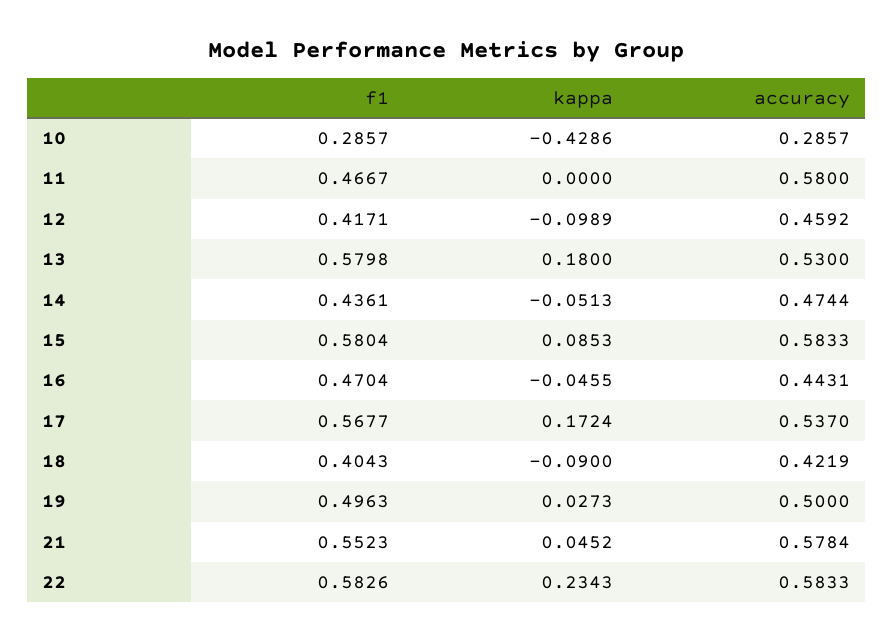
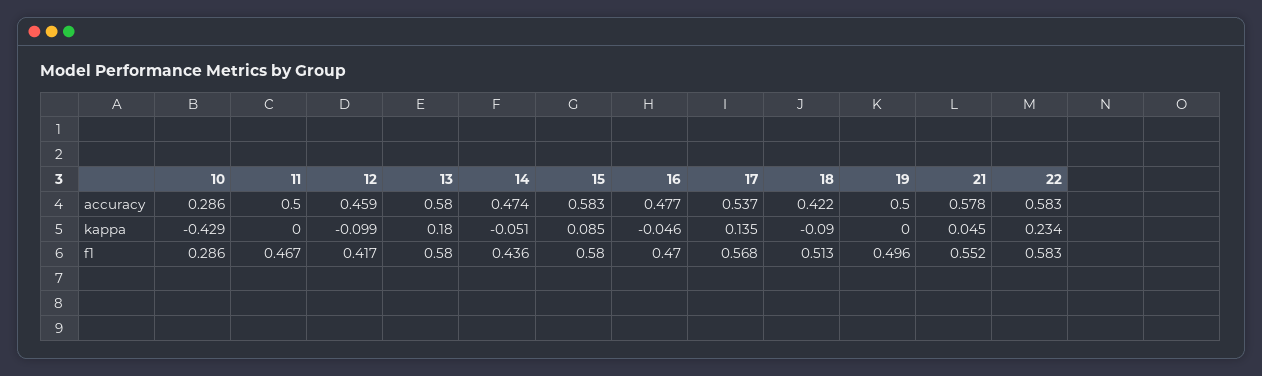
accuracy, 11: 0.58 -> 0.5
accuracy, 13: 0.53 -> 0.58
accuracy, 16: 0.4431 -> 0.477
kappa, 17: 0.1724 -> 0.135
f1, 18: 0.4043 -> 0.513
kappa, 19: 0.0273 -> 0

